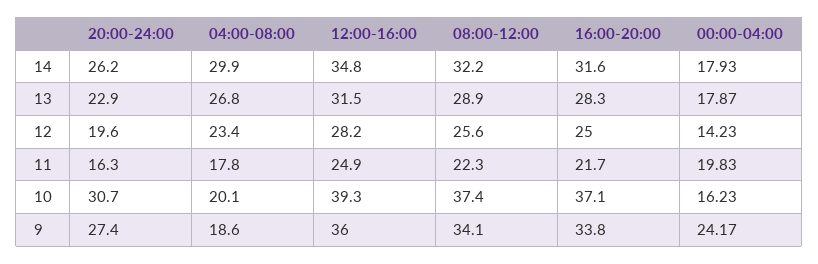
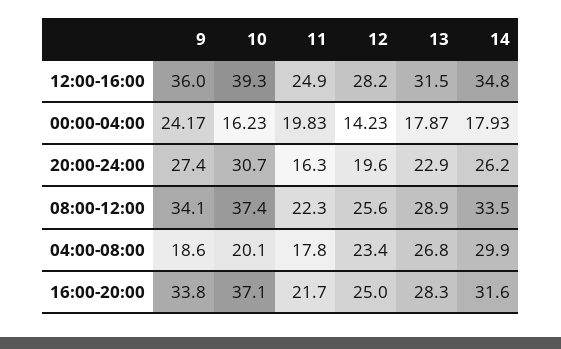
08:00-12:00, 14: 32.2 -> 33.5

